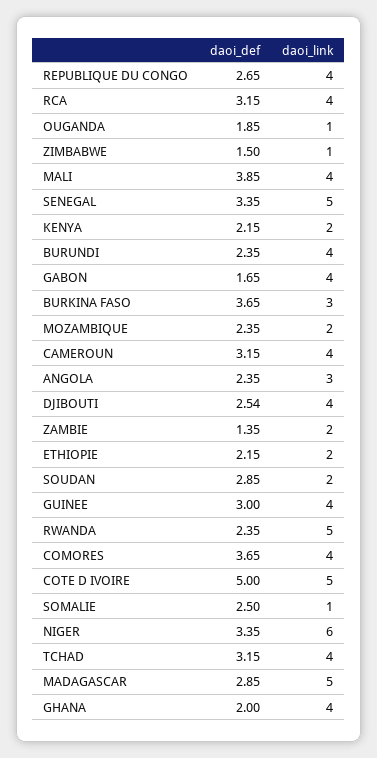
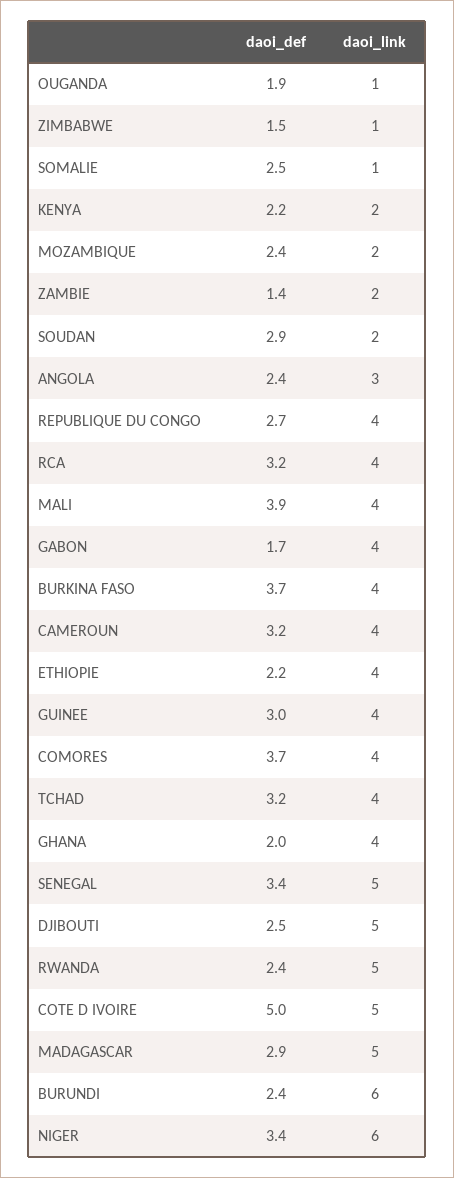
daoi_link, BURUNDI: 4 -> 6
daoi_link, BURKINA FASO: 3 -> 4
daoi_link, DJIBOUTI: 4 -> 5
daoi_link, ETHIOPIE: 2 -> 4

